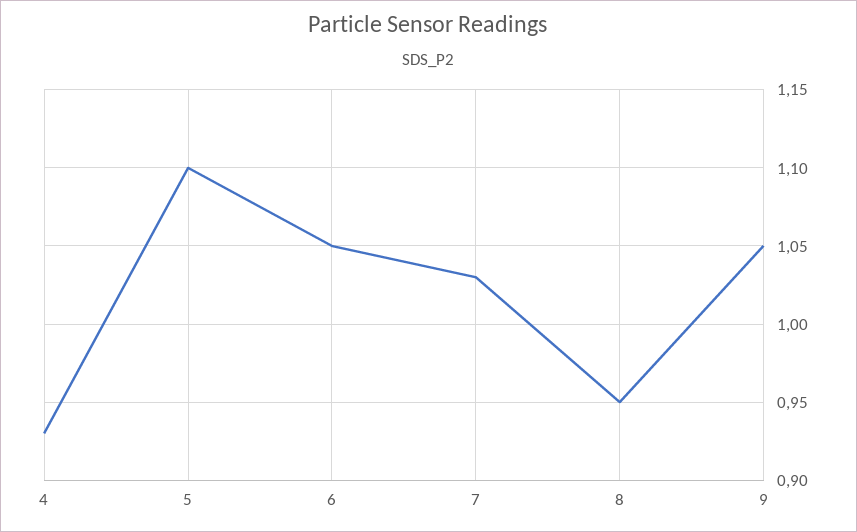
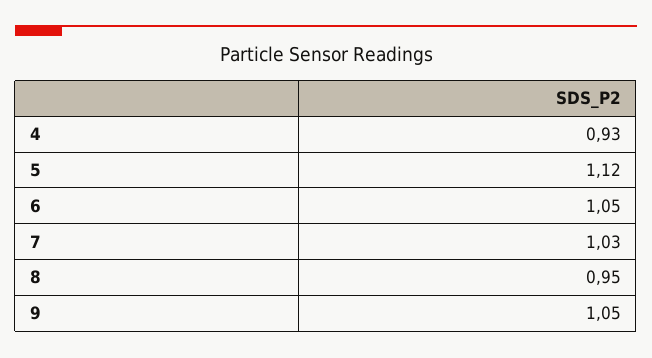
5: 1.1 -> 1.12

